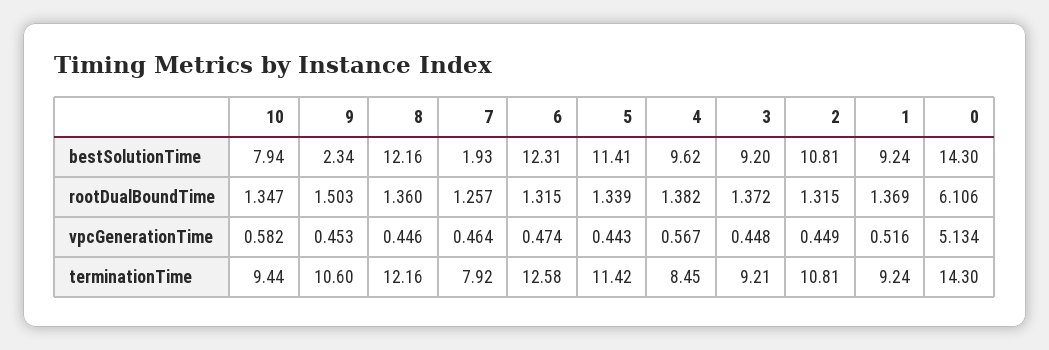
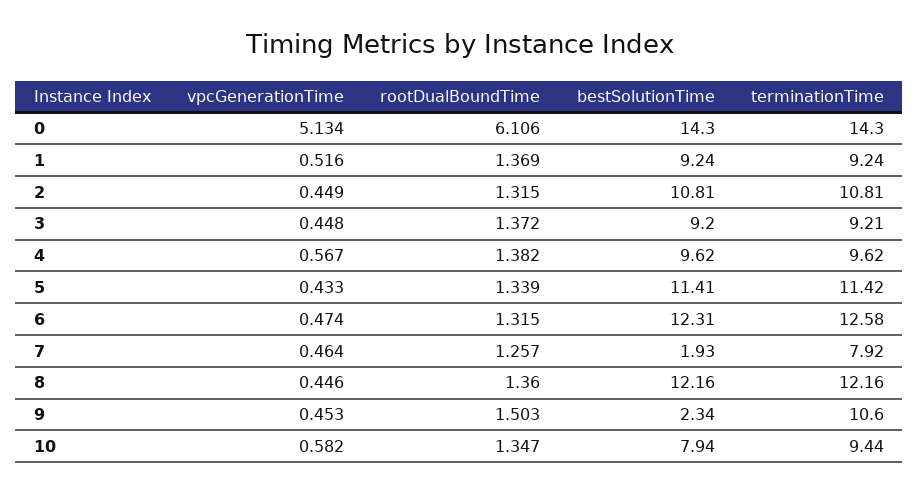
5, vpcGenerationTime: 0.443 -> 0.433
4, terminationTime: 8.45 -> 9.62

